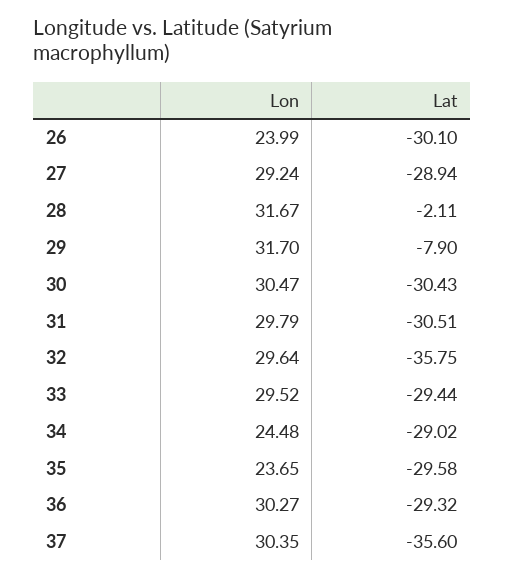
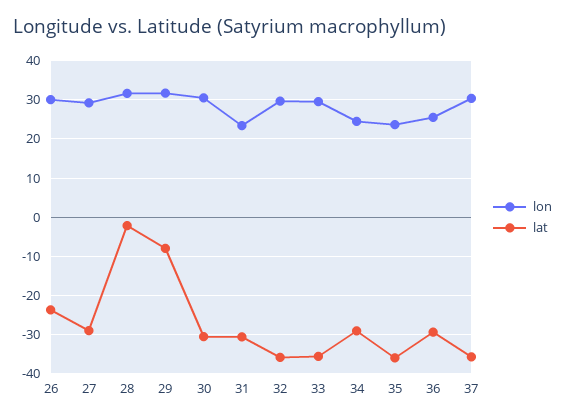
Lon, 26: 23.99 -> 30
Lat, 26: -30.1 -> -24
Lon, 31: 29.79 -> 24
Lat, 33: -29.44 -> -36
Lat, 35: -29.58 -> -36
Lon, 36: 30.27 -> 26

